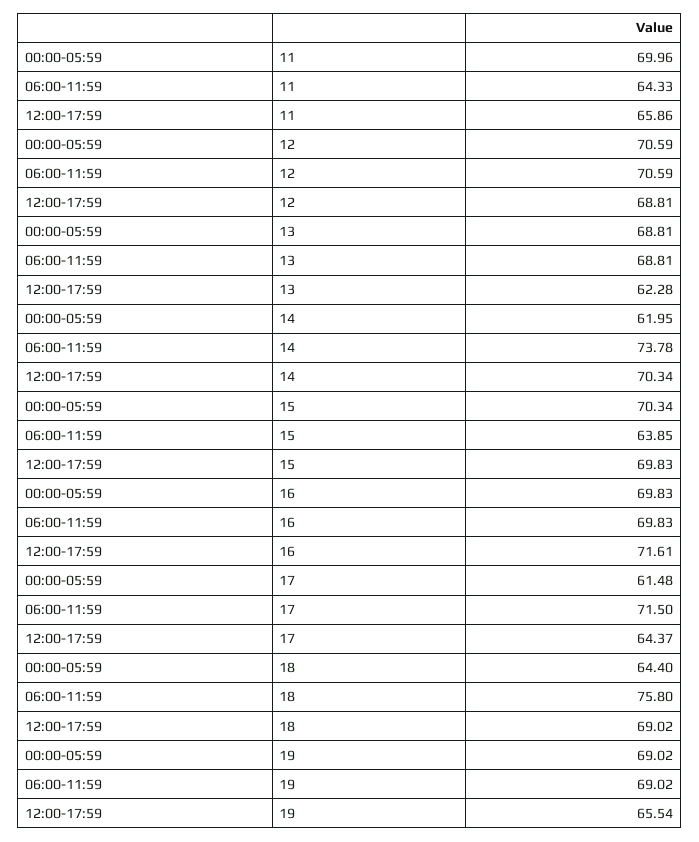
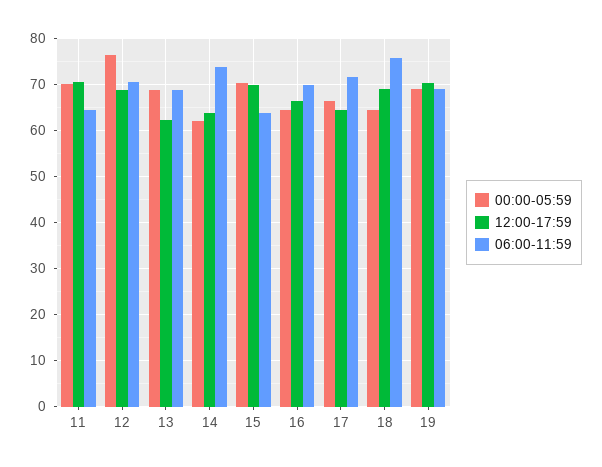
12:00-17:59, 11: 65.86 -> 70
00:00-05:59, 12: 70.59 -> 76
12:00-17:59, 14: 70.34 -> 64
00:00-05:59, 16: 69.83 -> 64
12:00-17:59, 16: 71.61 -> 66
00:00-05:59, 17: 61.48 -> 66
12:00-17:59, 19: 65.54 -> 70

